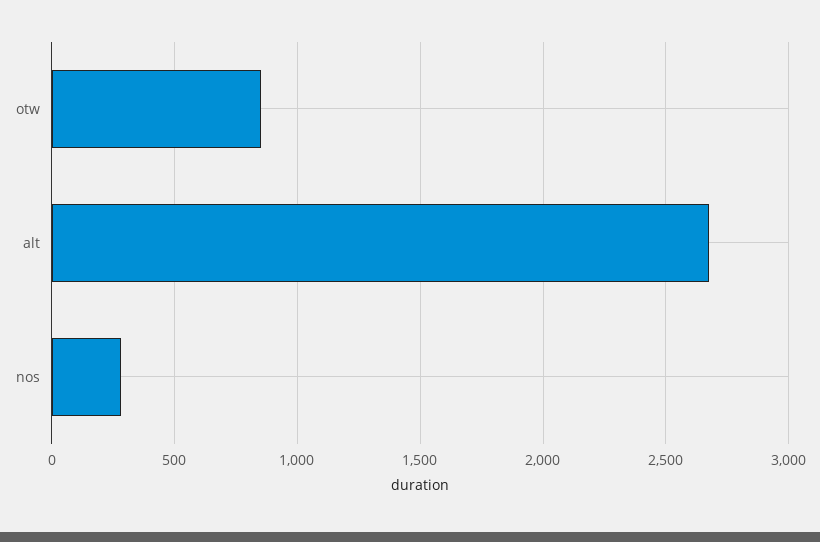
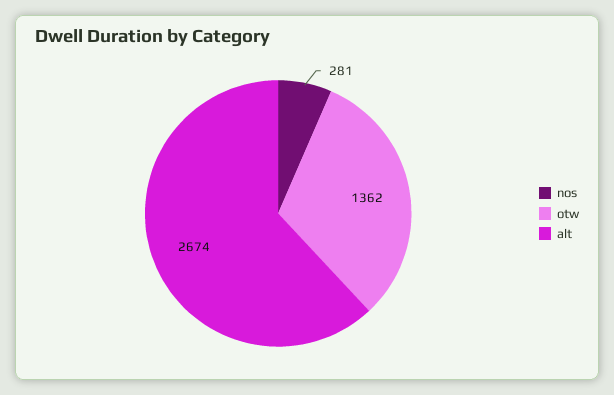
otw: 850 -> 1362

